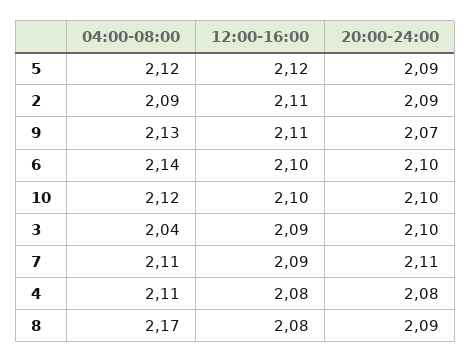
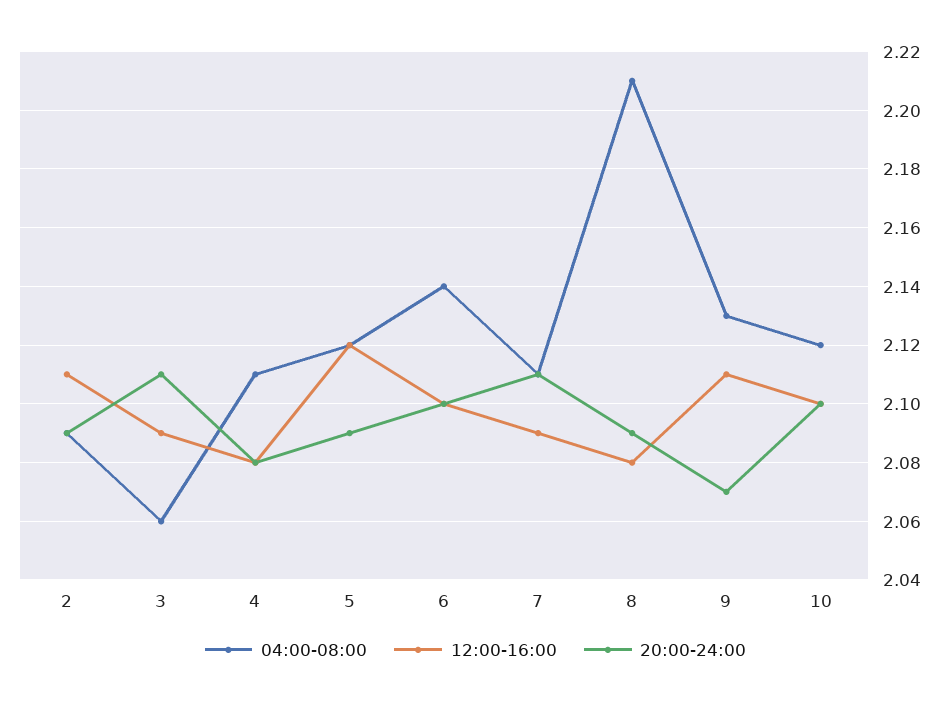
04:00-08:00, 3: 2.04 -> 2.06
20:00-24:00, 3: 2.1 -> 2.11
04:00-08:00, 8: 2.17 -> 2.21

